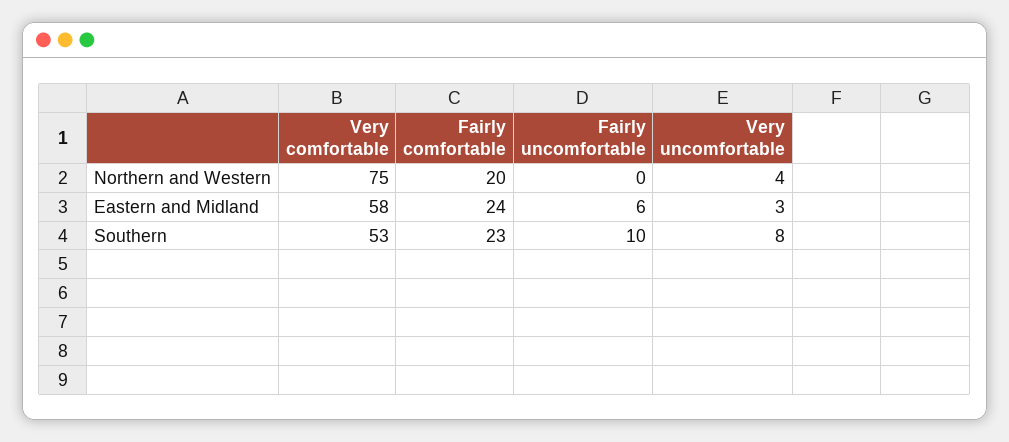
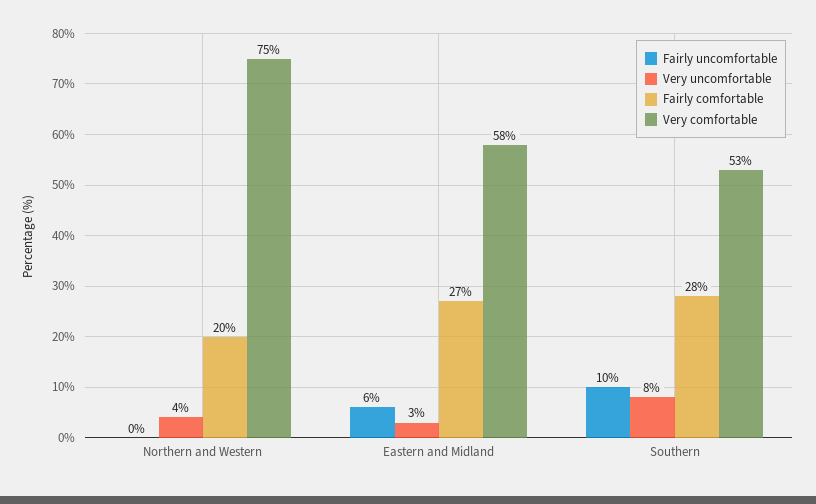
Fairly comfortable, Eastern and Midland: 24 -> 27
Fairly comfortable, Southern: 23 -> 28

